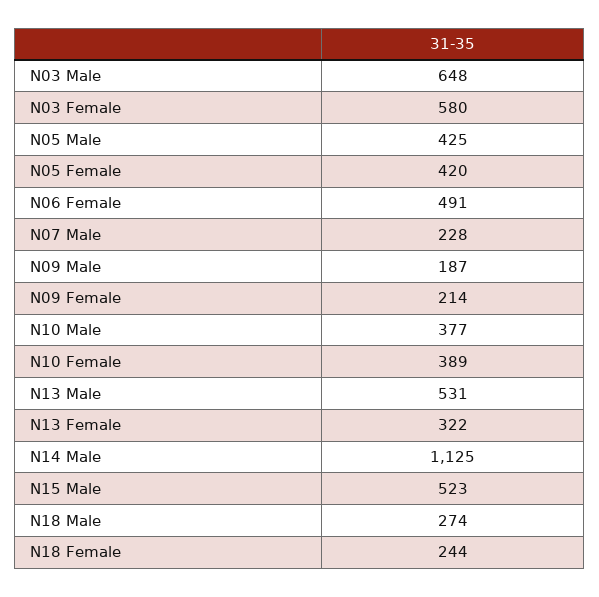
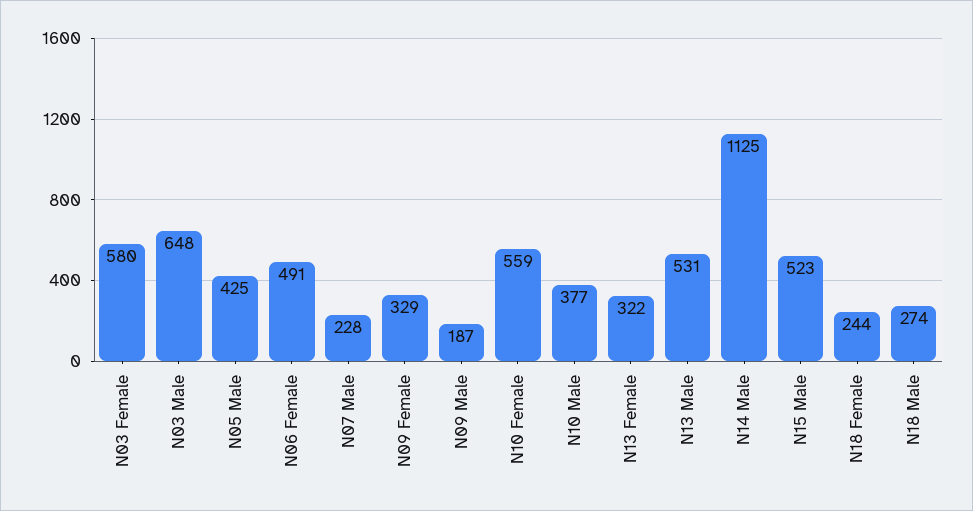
N05 Female: 420 -> none
N09 Female: 214 -> 329
N10 Female: 389 -> 559

